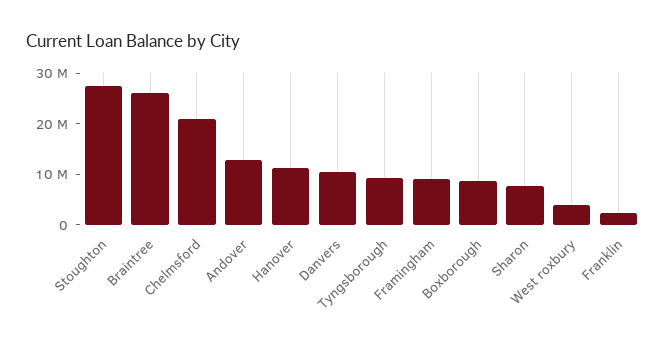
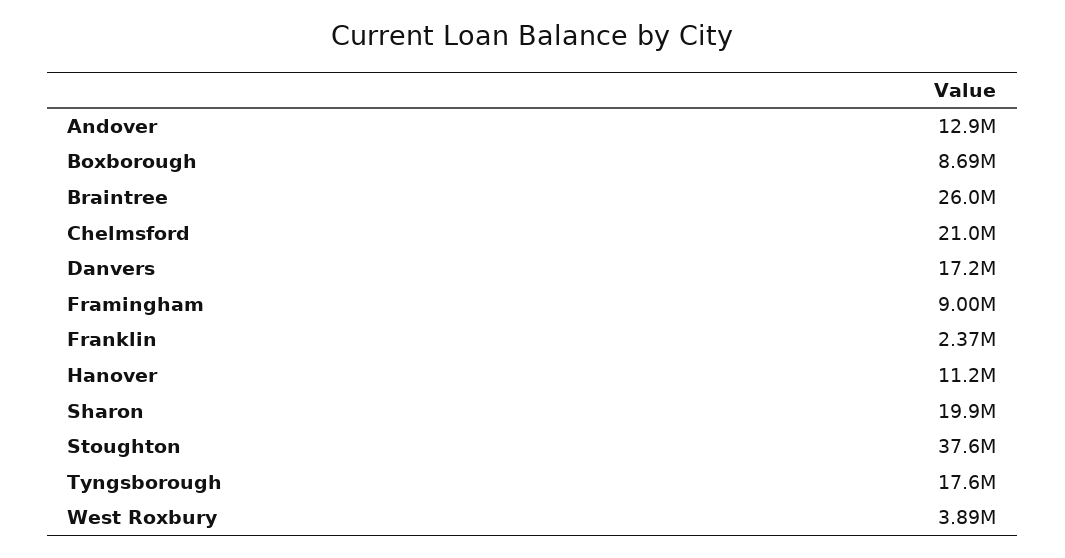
Stoughton: 28000000 -> 37600000
Danvers: 10000000 -> 17200000
Tyngsborough: 10000000 -> 17600000
Sharon: 8000000 -> 19900000

